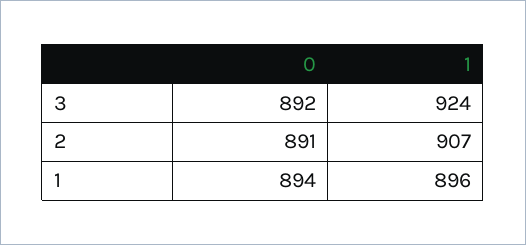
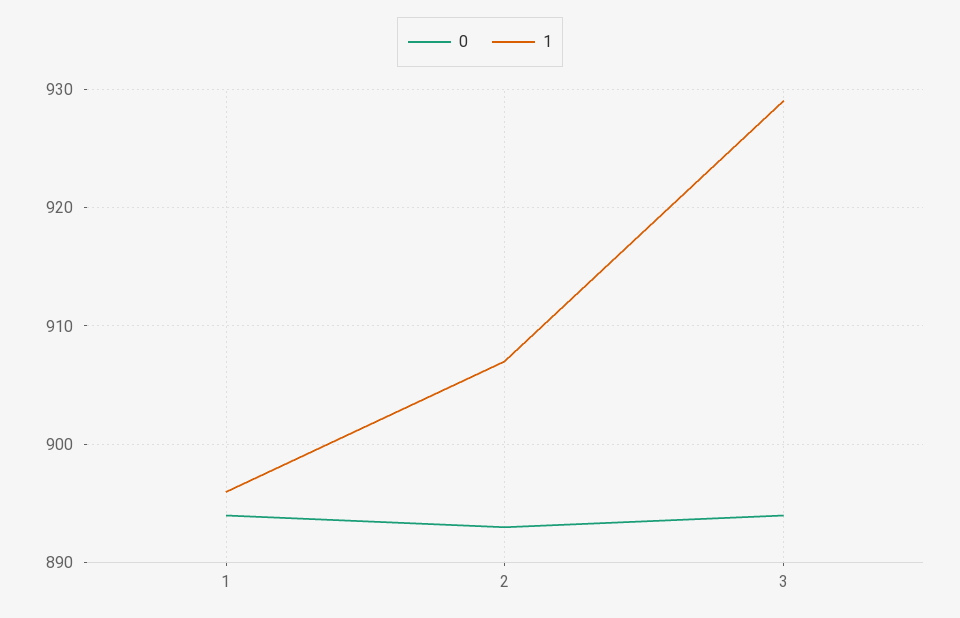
0, 3: 892 -> 894
1, 3: 924 -> 929
0, 2: 891 -> 893

